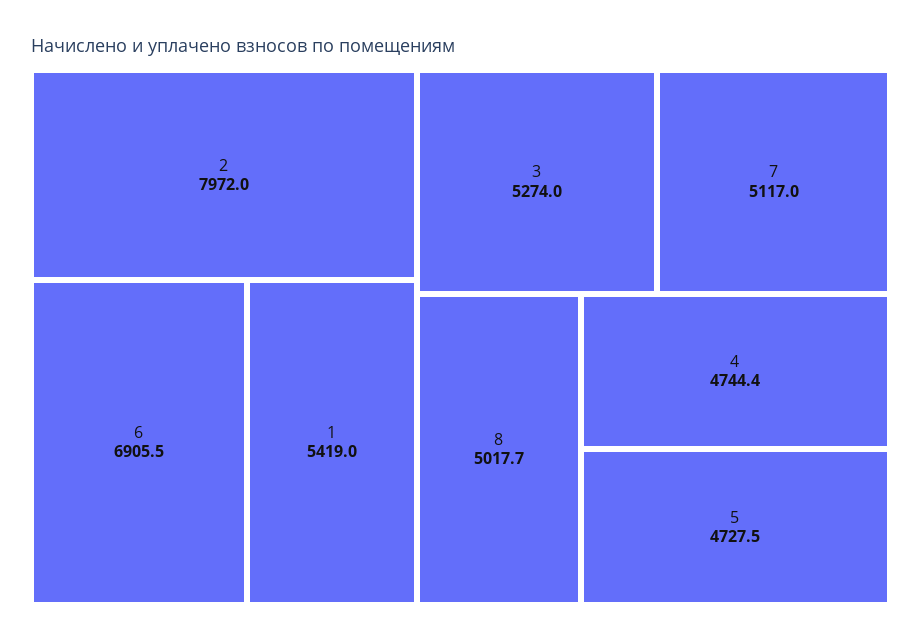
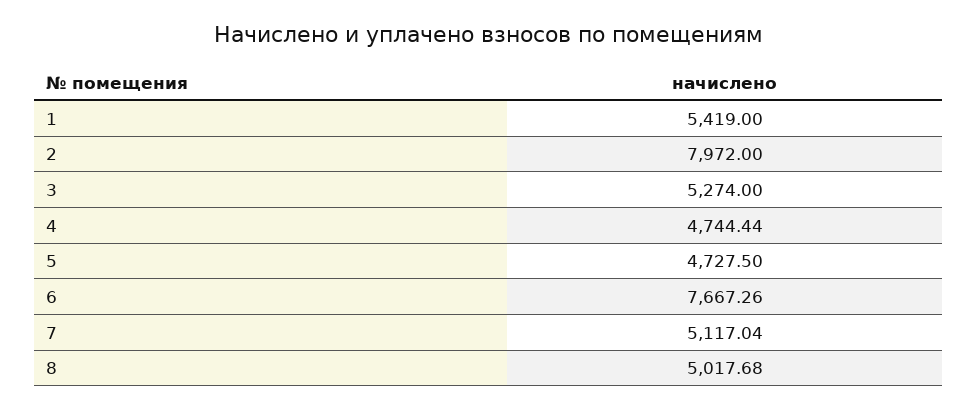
6: 6905.5 -> 7667.26

